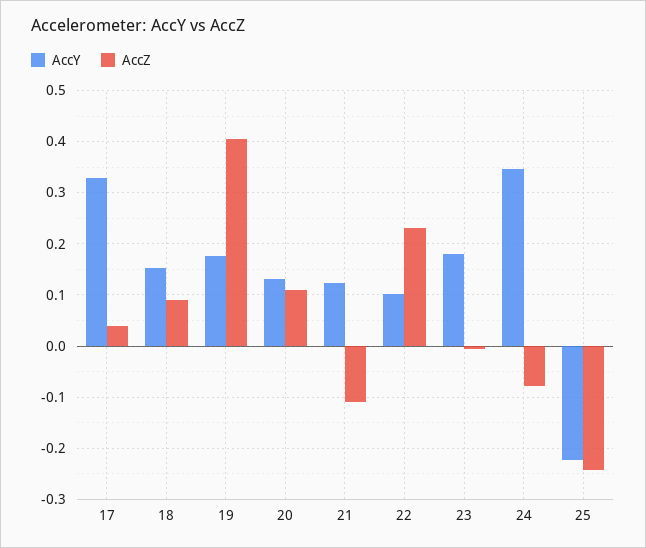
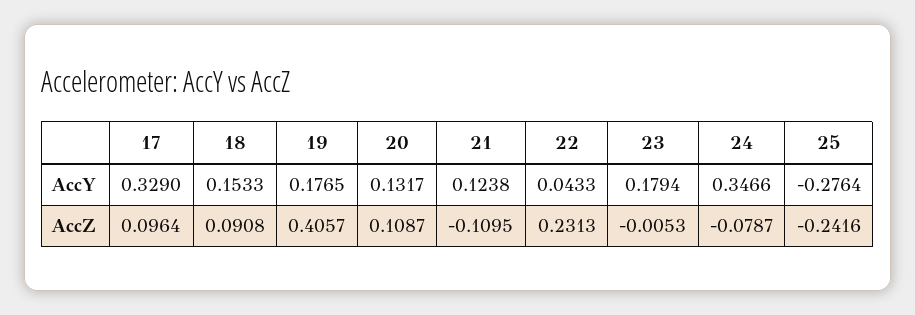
AccZ, 17: 0.04 -> 0.0964
AccY, 22: 0.1 -> 0.0433
AccY, 25: -0.22 -> -0.2764

